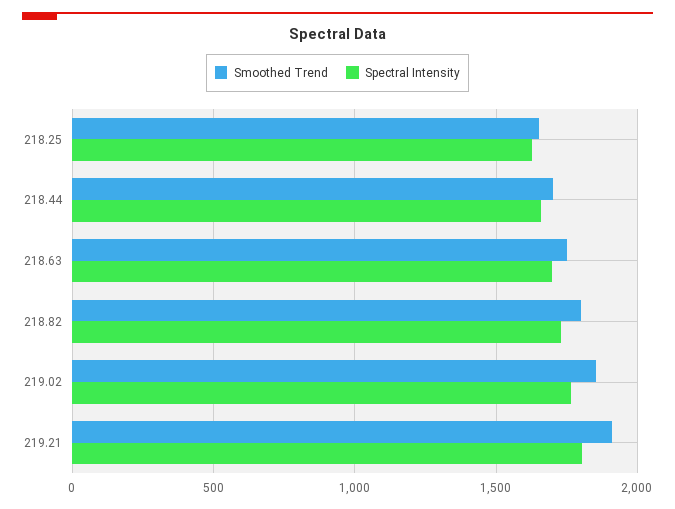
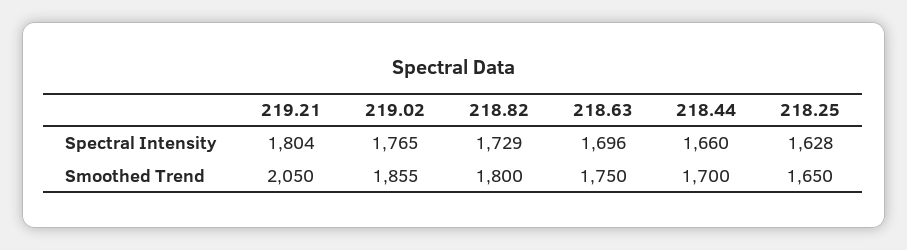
Smoothed Trend, 219.21: 1900 -> 2050

